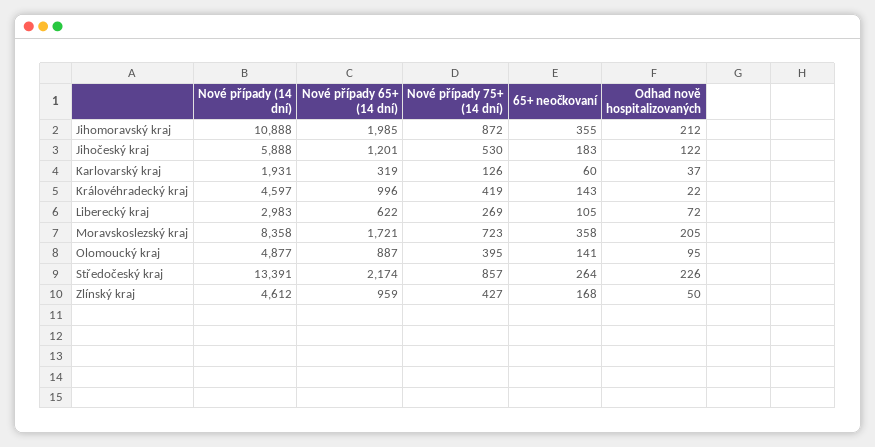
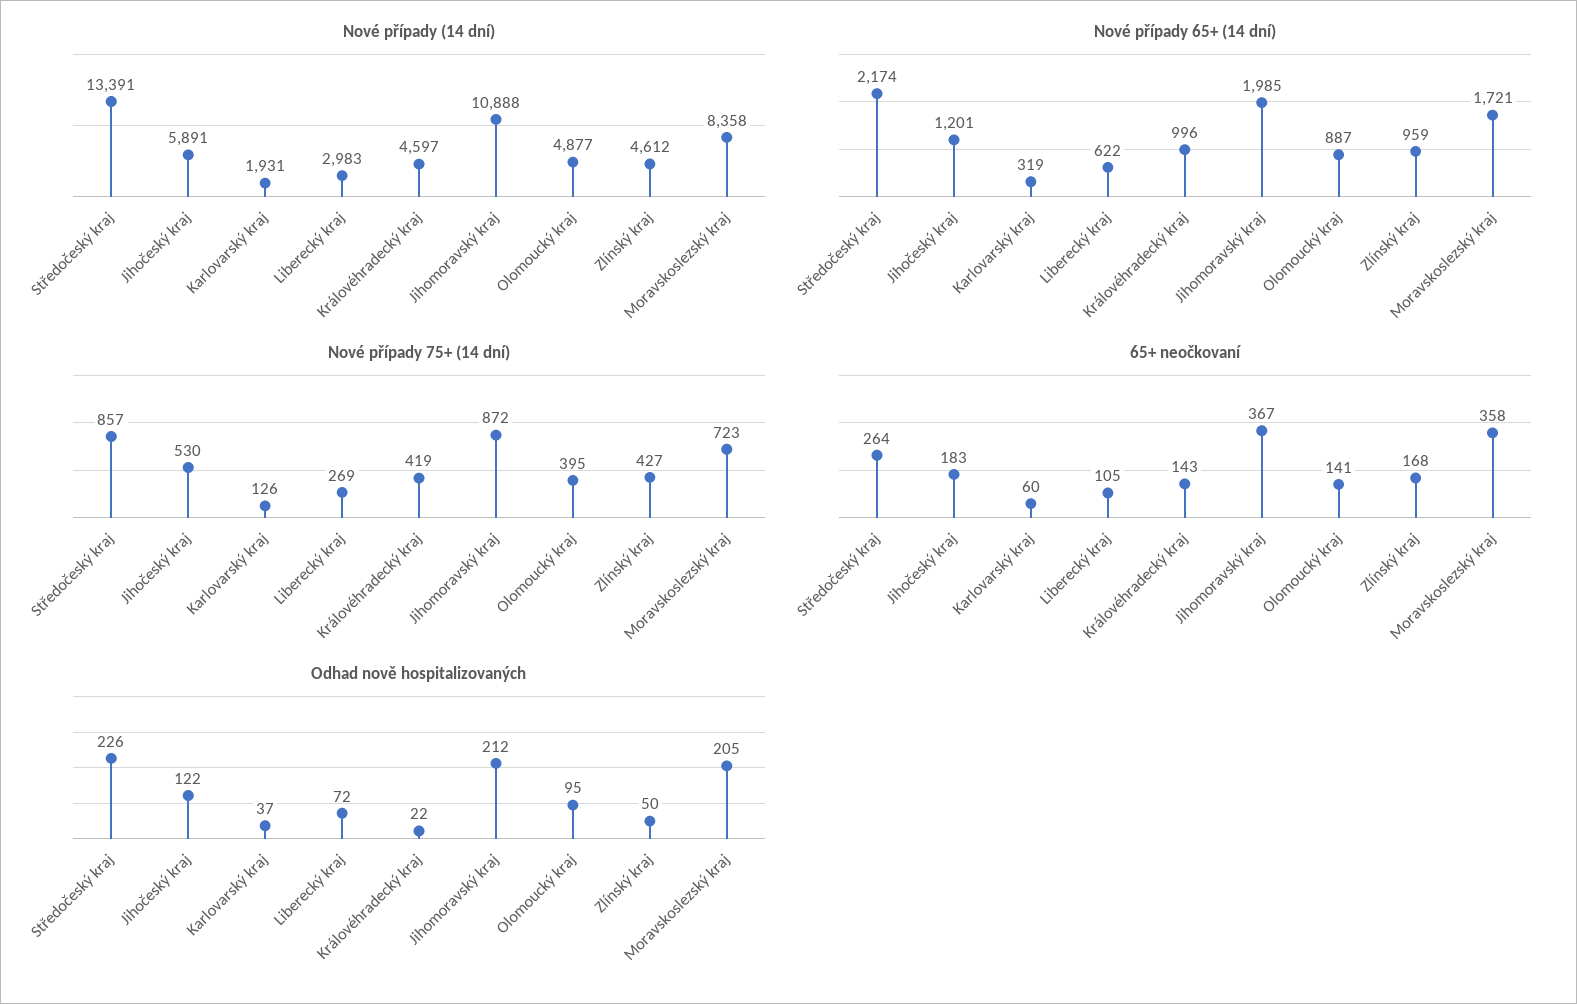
65+ neočkovaní, Jihomoravský kraj: 355 -> 367
Nové případy (14 dní), Jihočeský kraj: 5888 -> 5891

